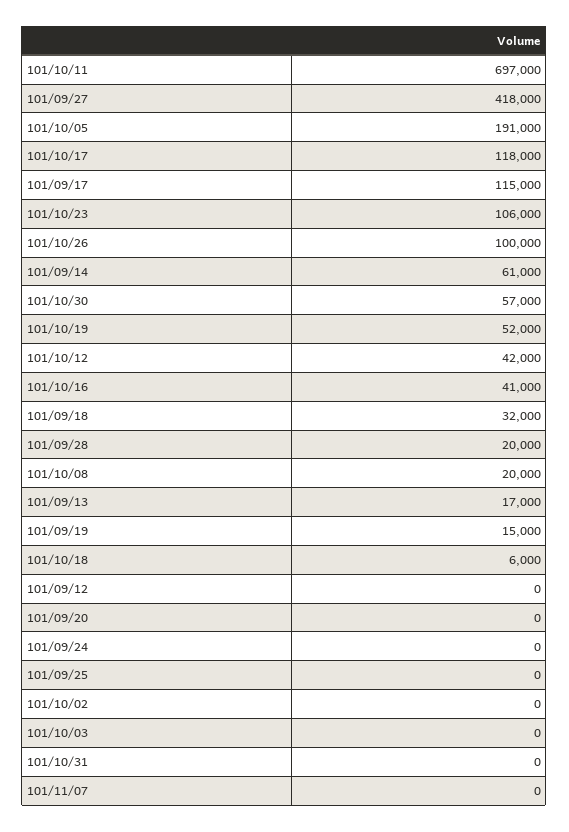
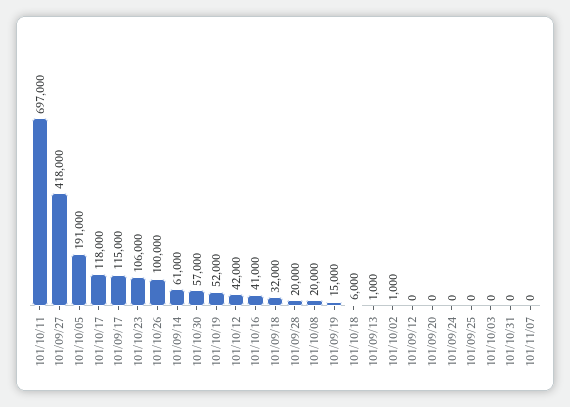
101/09/13: 17000 -> 1000
101/10/02: 0 -> 1000

